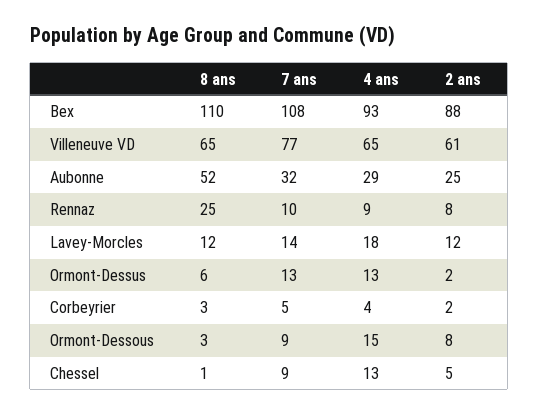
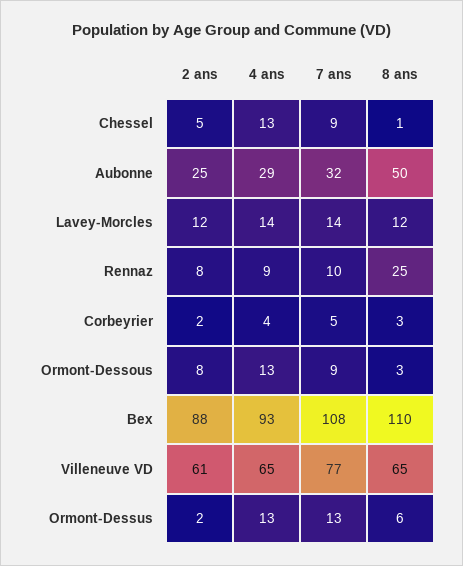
8 ans, Aubonne: 52 -> 50
4 ans, Lavey-Morcles: 18 -> 14
4 ans, Ormont-Dessous: 15 -> 13

